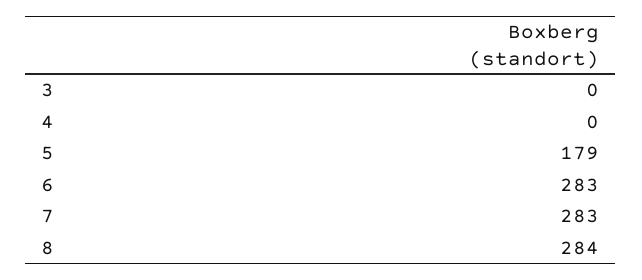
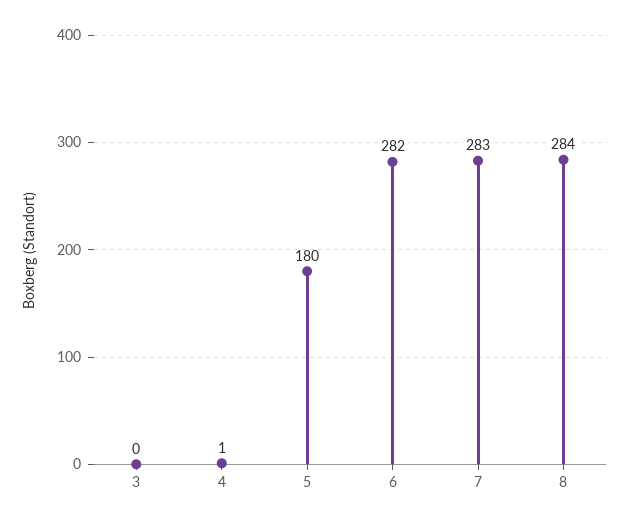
4: 0 -> 1
5: 179 -> 180
6: 283 -> 282

